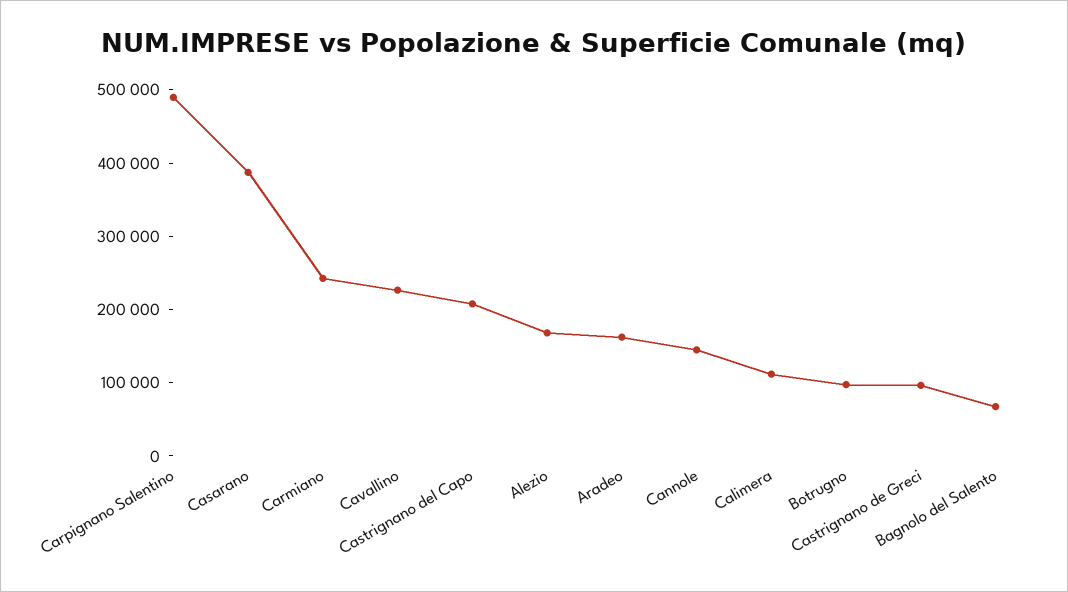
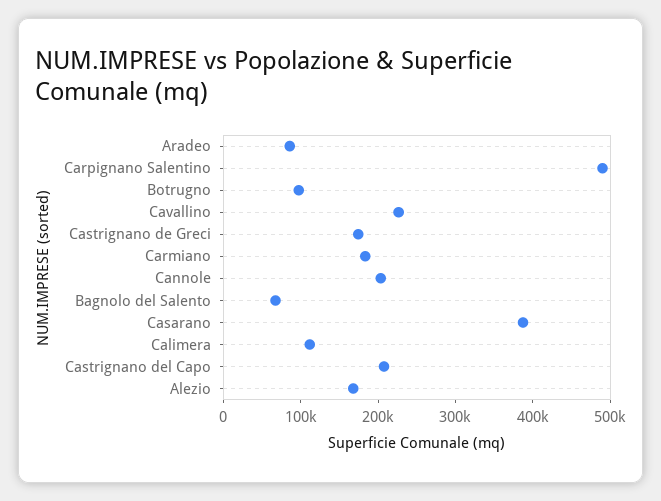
Carmiano: 240000 -> 180000
Aradeo: 160000 -> 80000
Cannole: 140000 -> 200000
Castrignano de Greci: 100000 -> 180000

